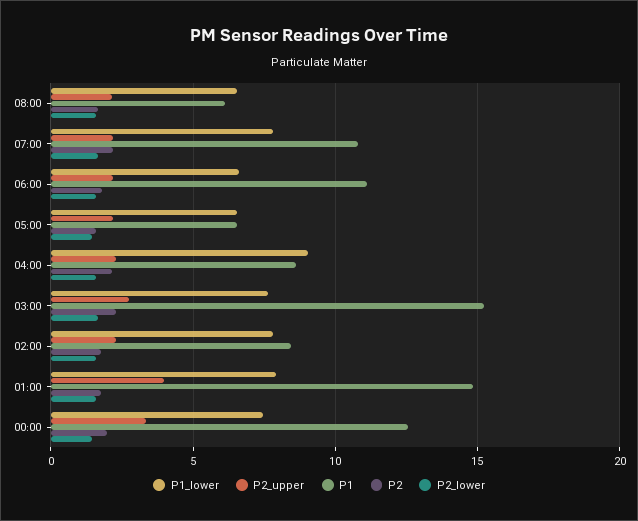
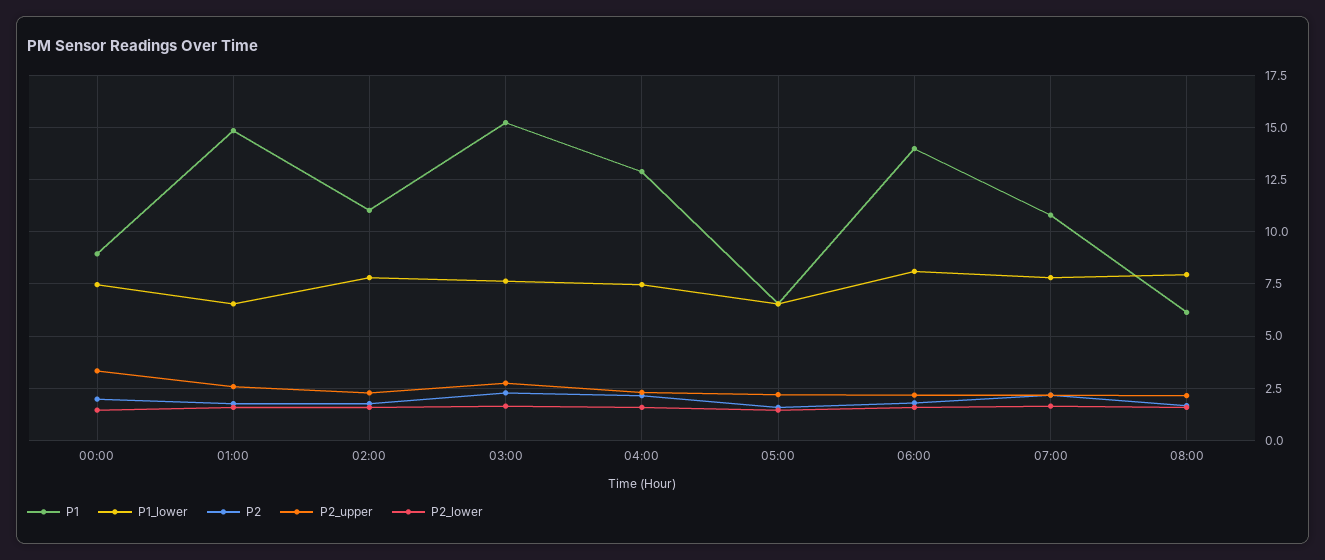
P1_lower, 08:00: 6.5 -> 8
P1_lower, 06:00: 6.5 -> 8
P1, 06:00: 11 -> 14
P1_lower, 04:00: 9 -> 7.5
P1, 04:00: 8.5 -> 13
P1, 02:00: 8.5 -> 11
P1_lower, 01:00: 8 -> 6.5
P2_upper, 01:00: 4 -> 2.5
P1, 00:00: 12.5 -> 9

